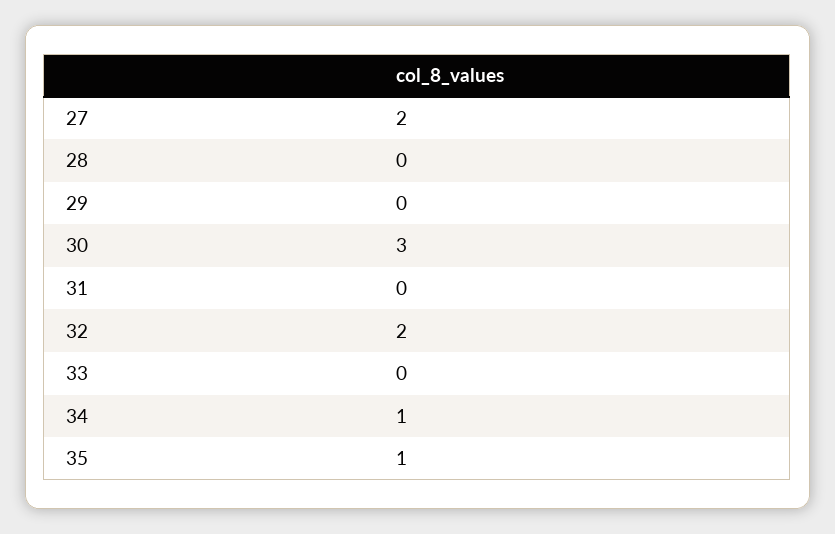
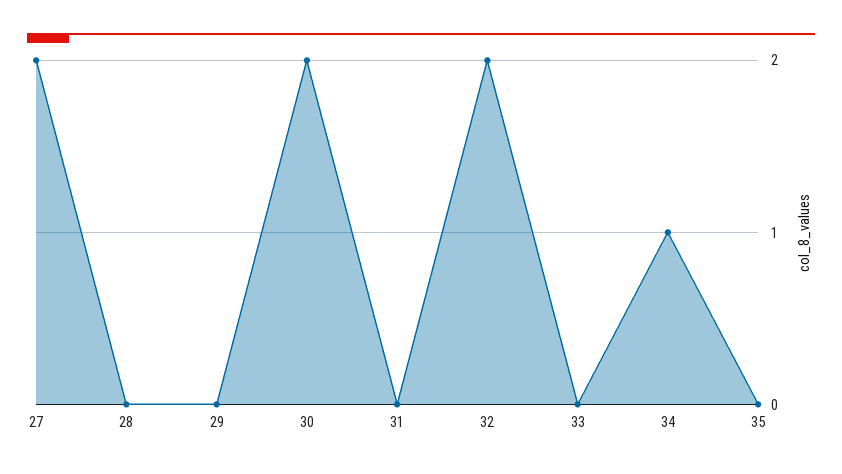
30: 3 -> 2
35: 1 -> 0

